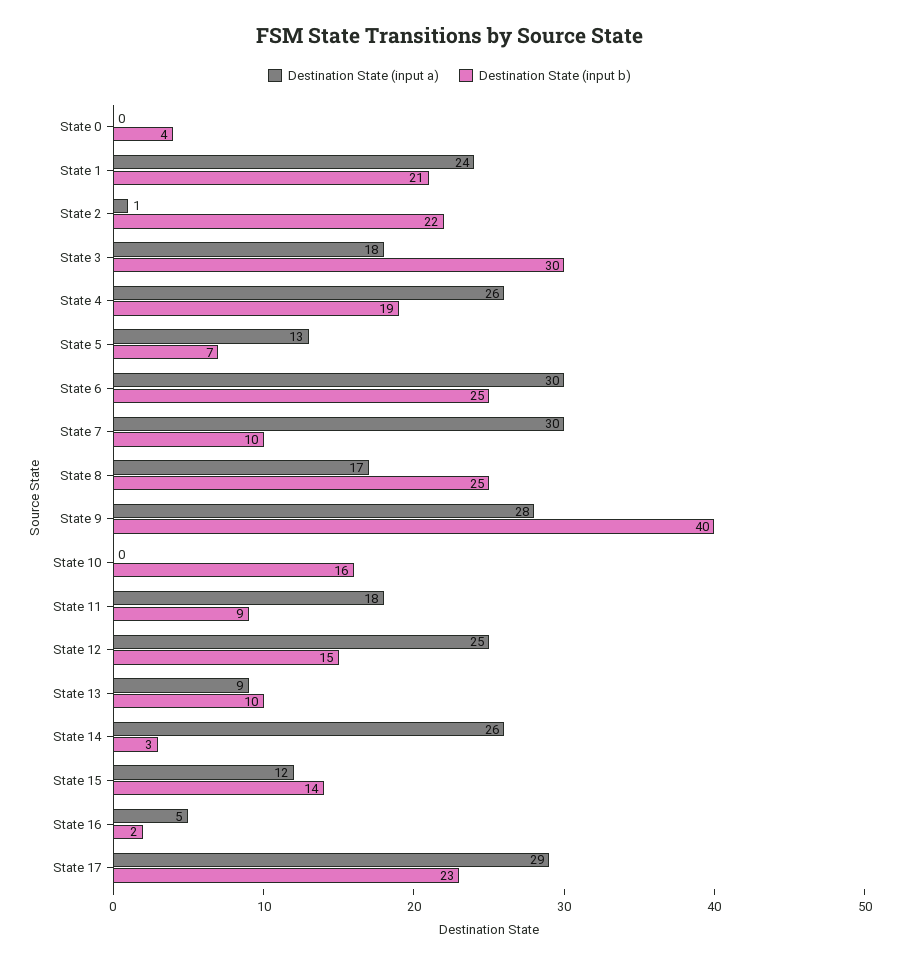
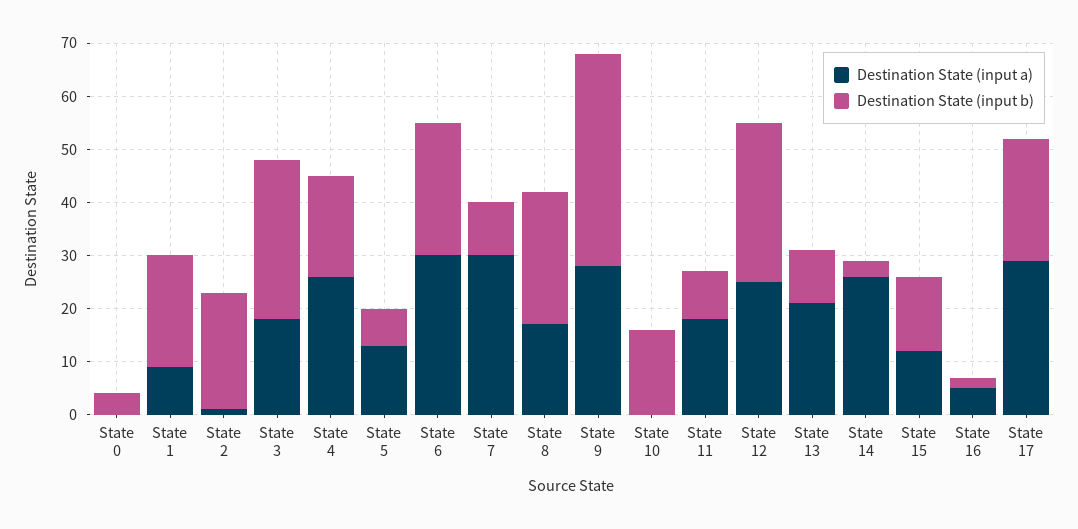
Destination State (input a), State 1: 24 -> 10
Destination State (input b), State 12: 15 -> 30
Destination State (input a), State 13: 9 -> 20

